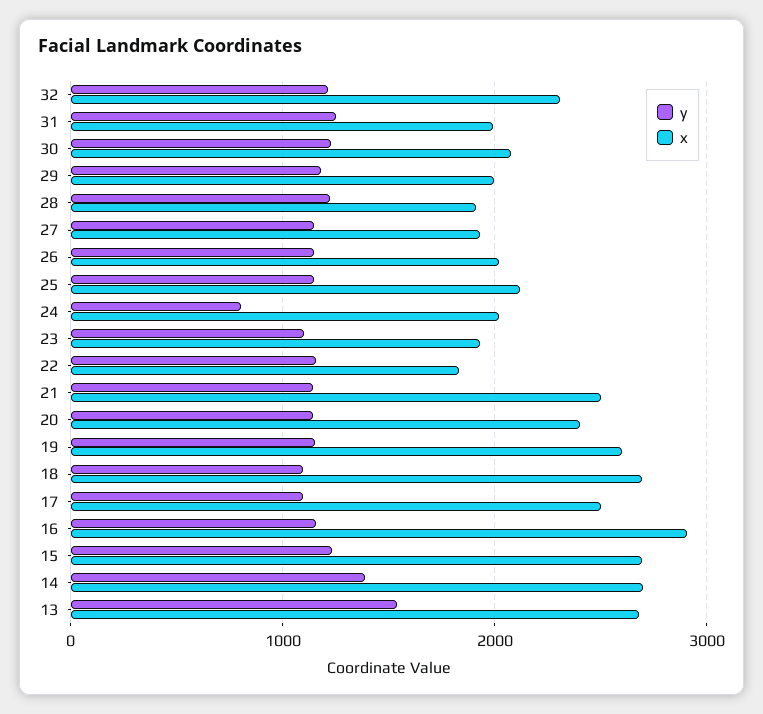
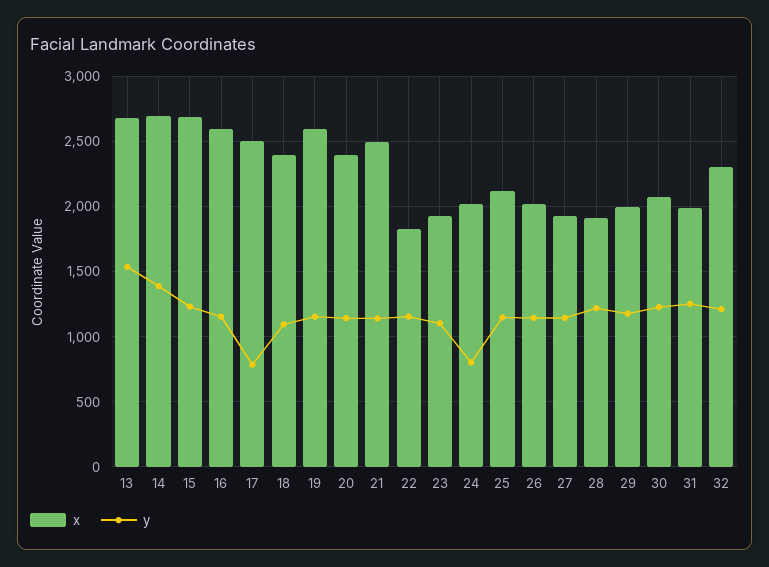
x, 18: 2700 -> 2400
y, 17: 1100 -> 800
x, 16: 2900 -> 2600

